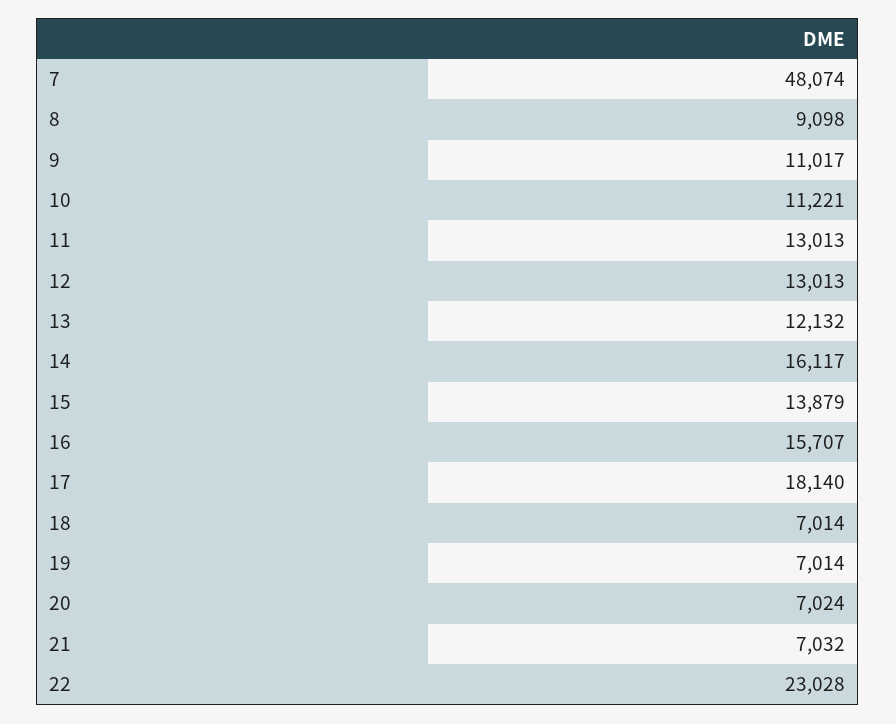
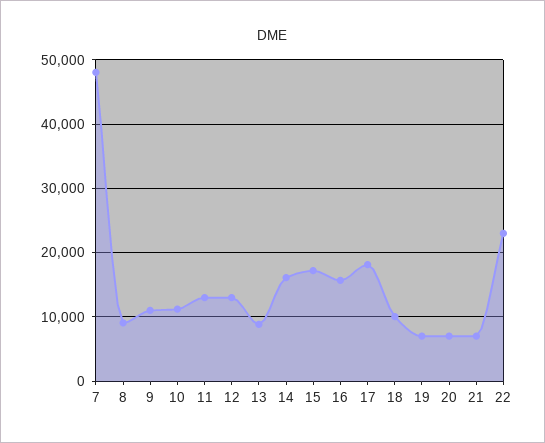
13: 12132 -> 9000
15: 13879 -> 17000
18: 7014 -> 10000

